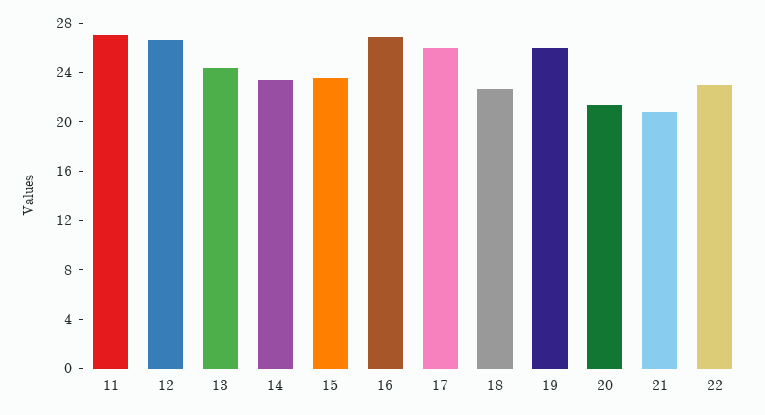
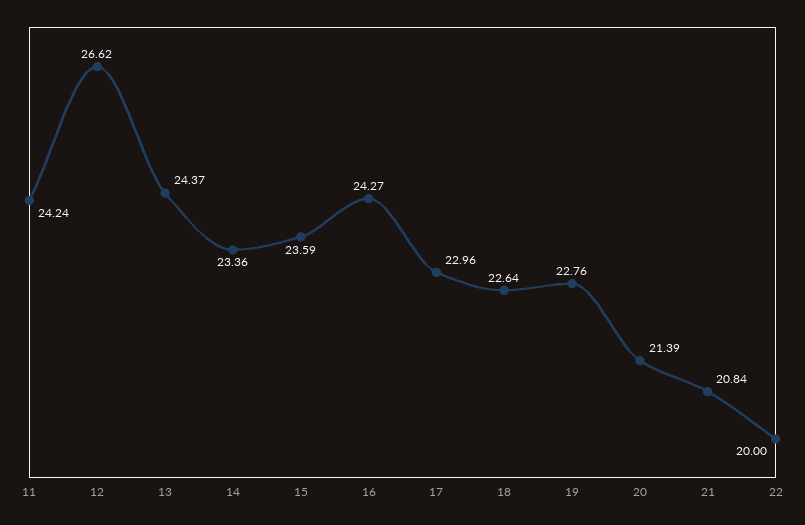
11: 27 -> 24.24
16: 27 -> 24.27
17: 26 -> 22.96
19: 26 -> 22.76
22: 23 -> 20

